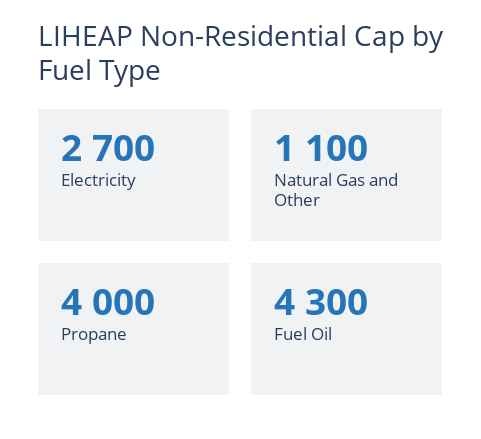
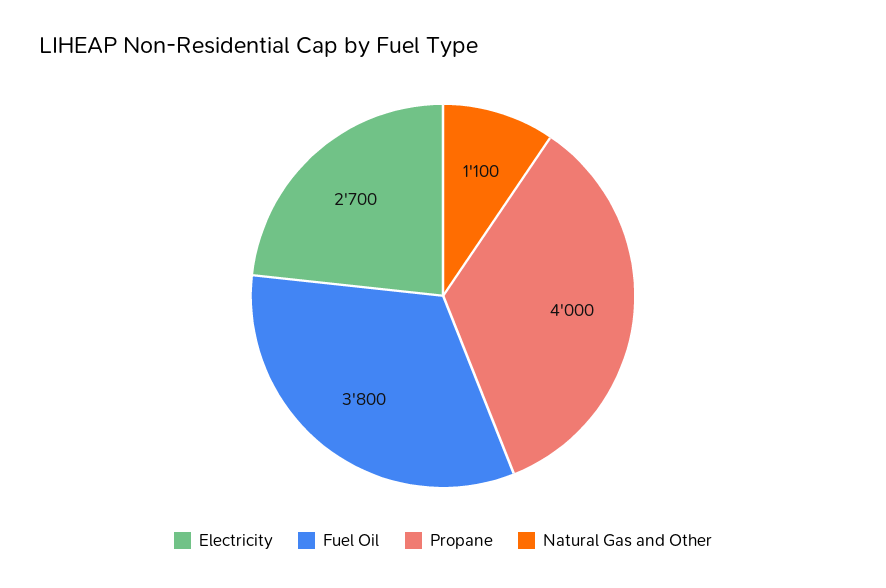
Fuel Oil: 4300 -> 3800

